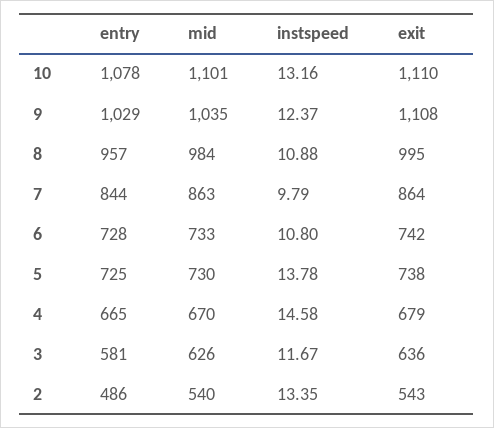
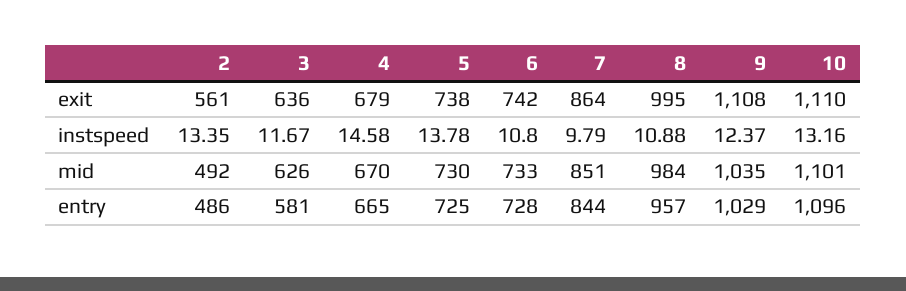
entry, 10: 1078 -> 1096
mid, 7: 863 -> 851
mid, 2: 540 -> 492
exit, 2: 543 -> 561

